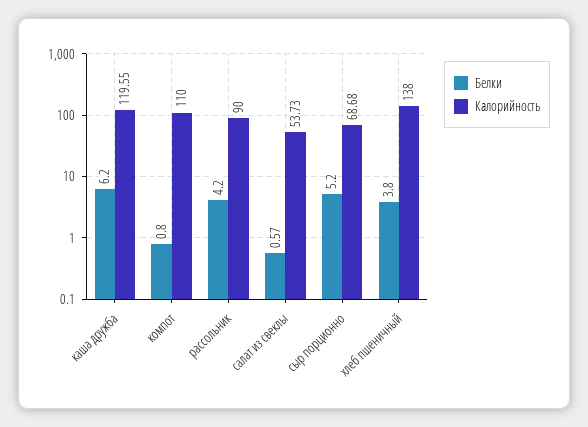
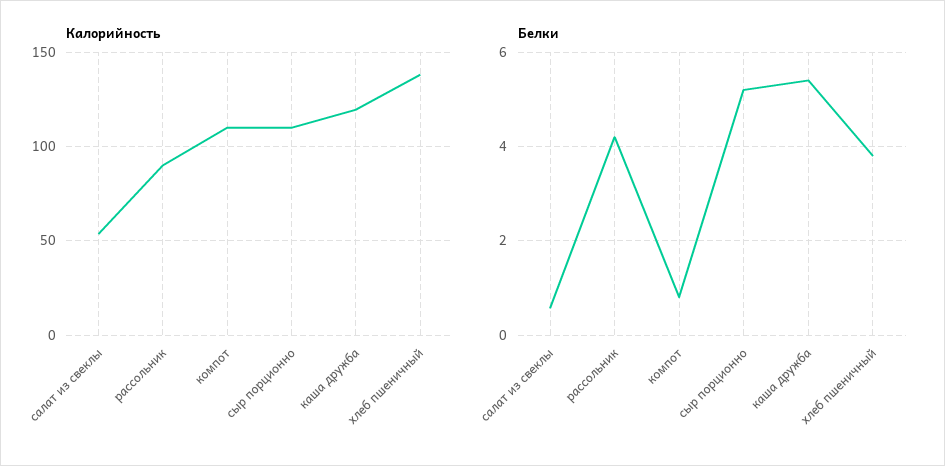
Белки, каша дружба: 6.2 -> 5.4
Калорийность, сыр порционно: 68.68 -> 110

